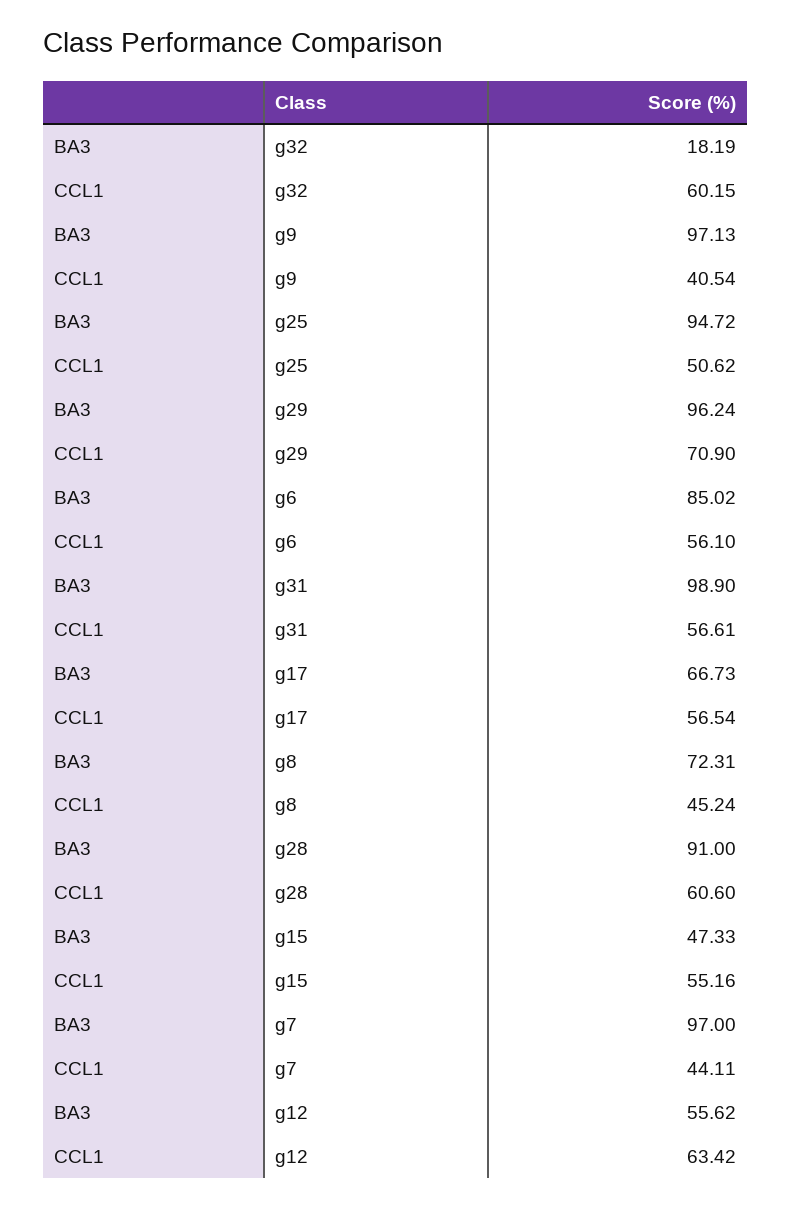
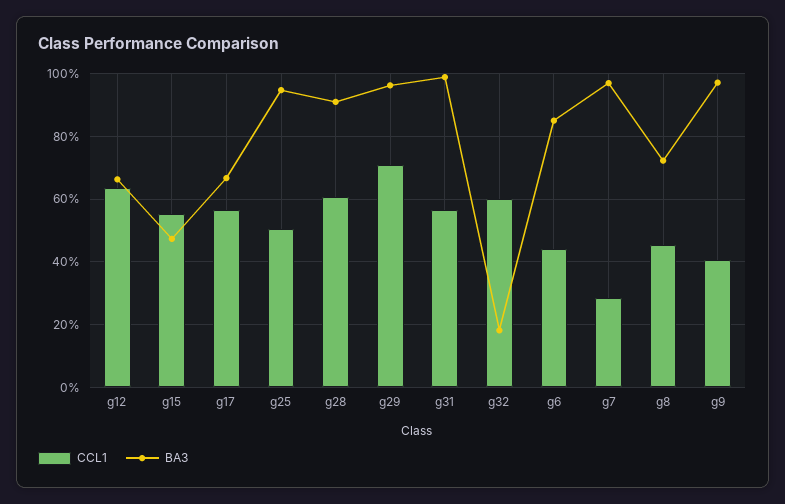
CCL1, g6: 56.1 -> 44
CCL1, g7: 44.11 -> 28
BA3, g12: 55.62 -> 66

